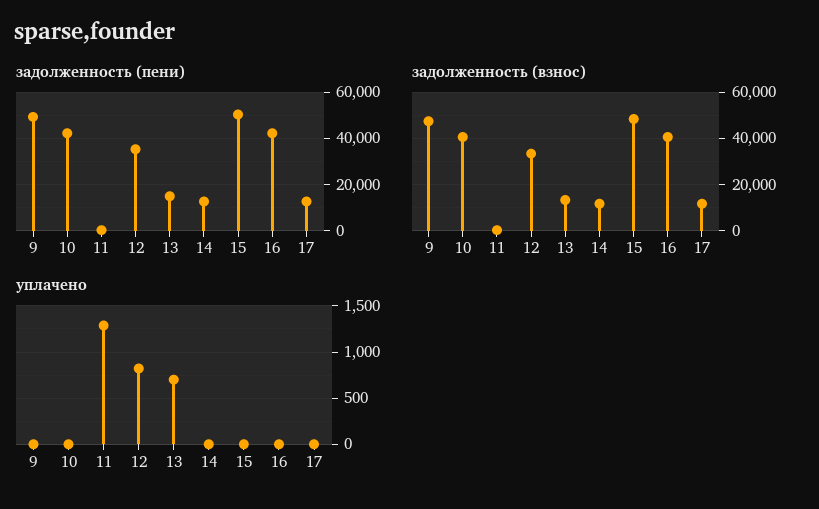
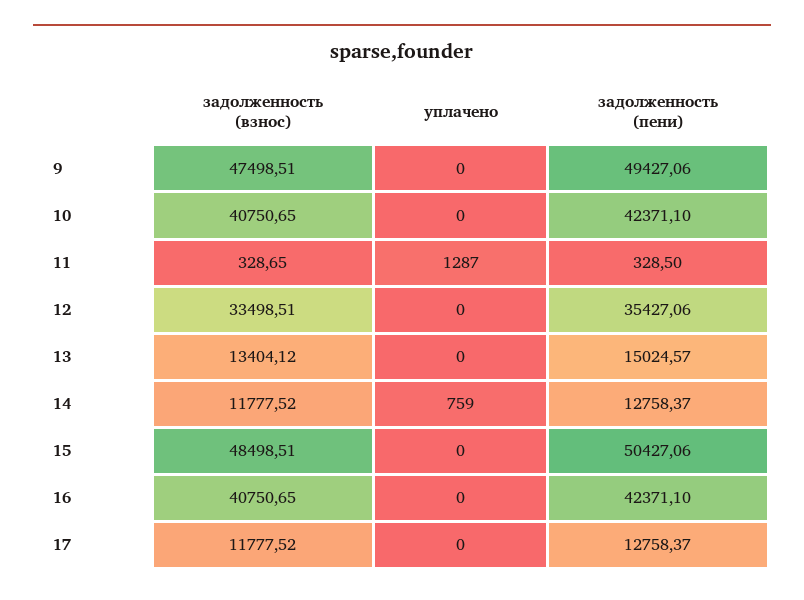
уплачено, 12: 800 -> 0
уплачено, 13: 700 -> 0
уплачено, 14: 0 -> 759

